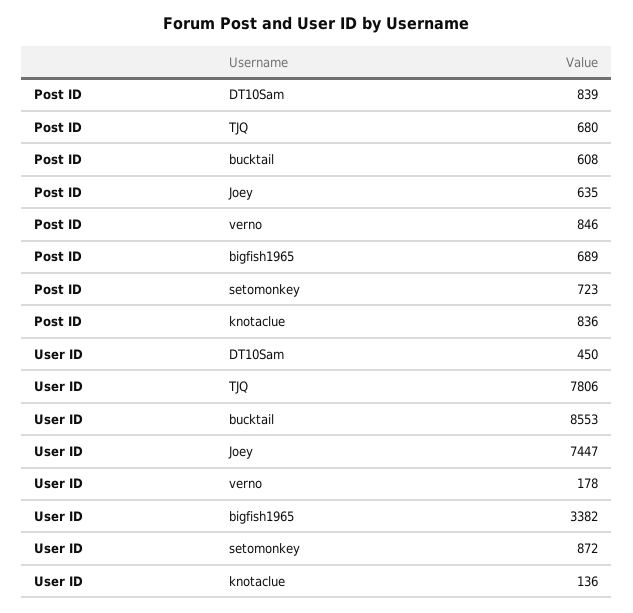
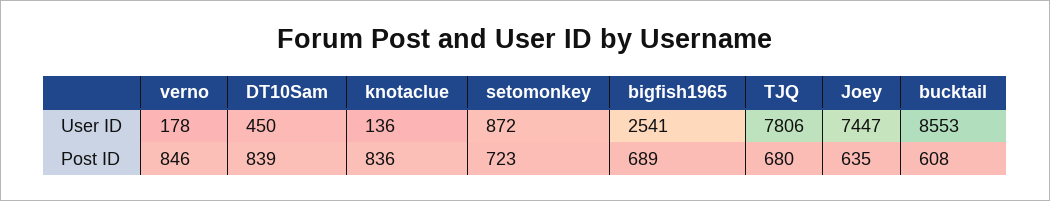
User ID, bigfish1965: 3382 -> 2541

